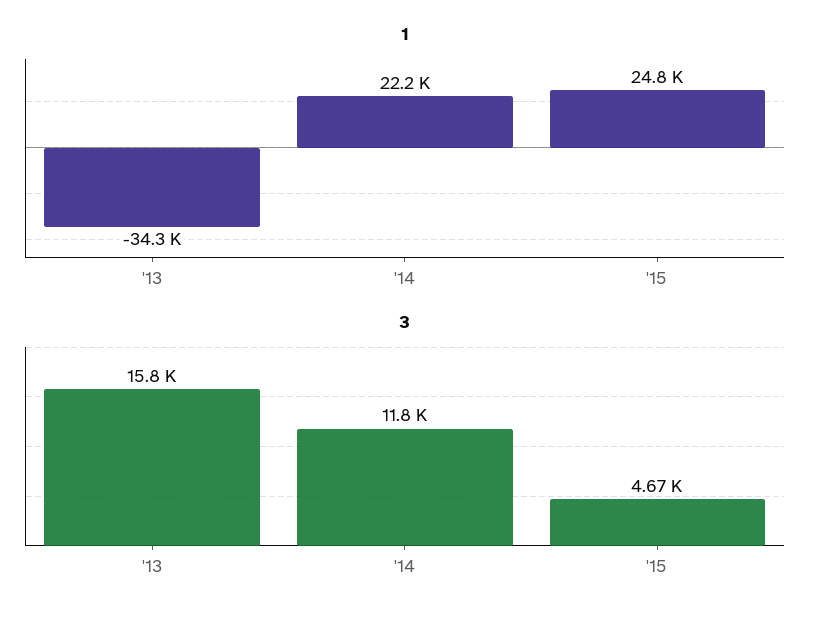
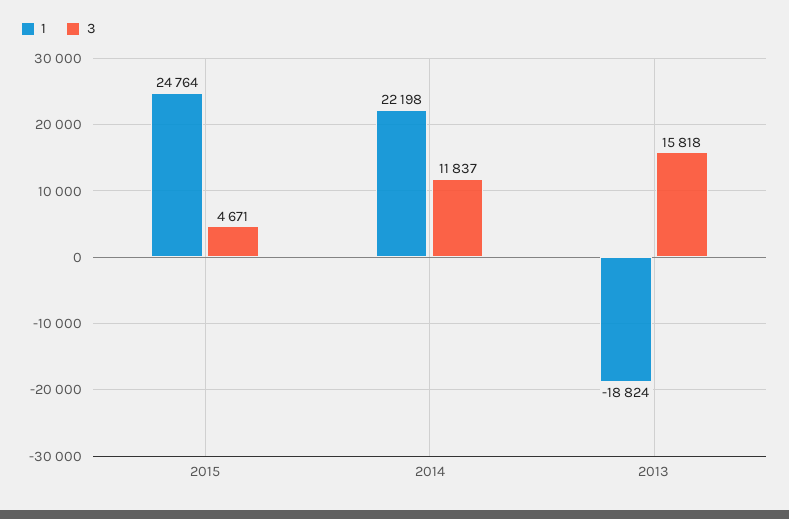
1, '13: -34300 -> -18824

